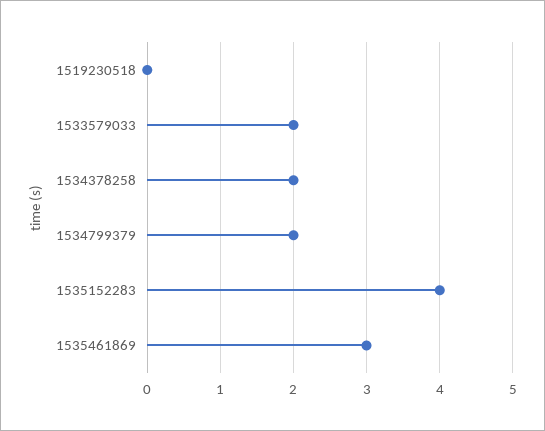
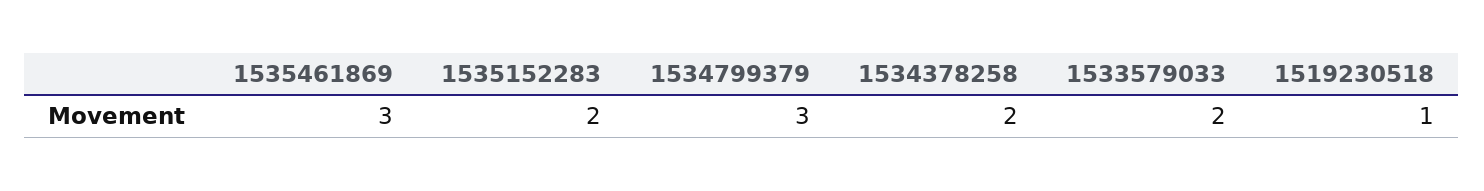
1519230518: 0 -> 1
1534799379: 2 -> 3
1535152283: 4 -> 2

